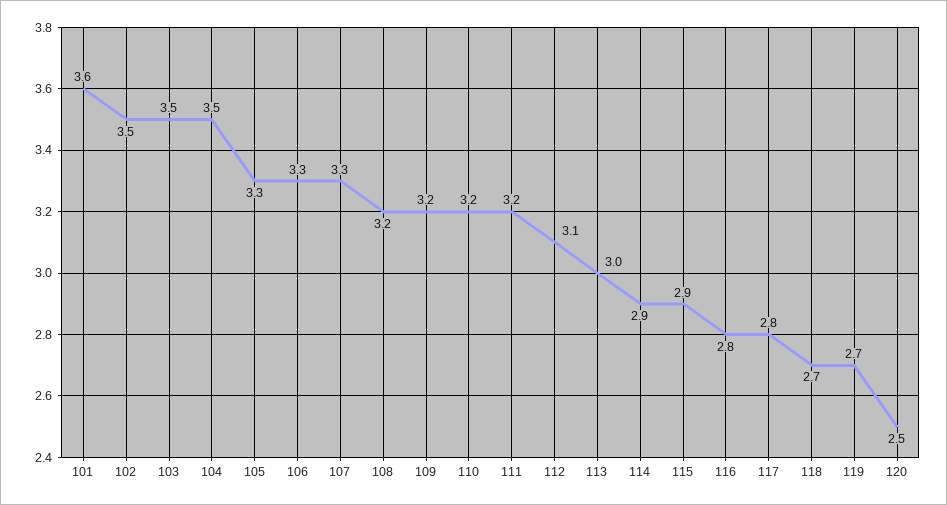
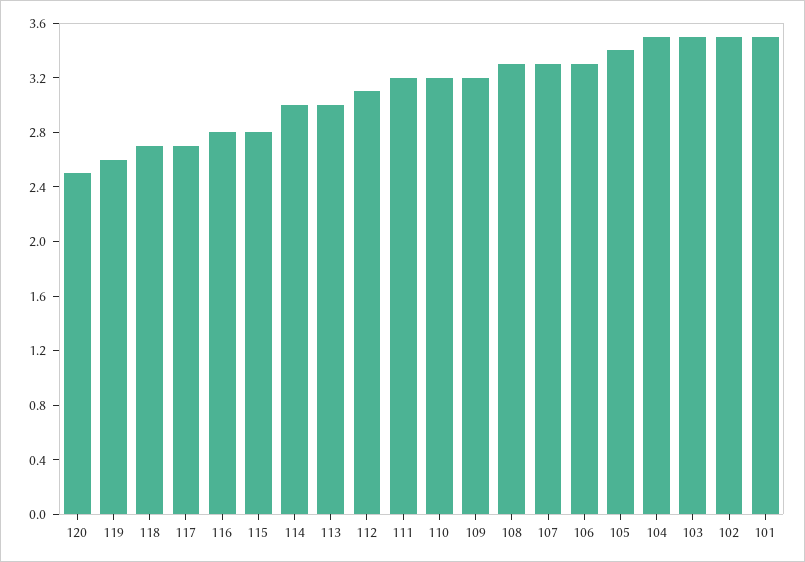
101: 3.6 -> 3.5
105: 3.3 -> 3.4
108: 3.2 -> 3.3
114: 2.9 -> 3
115: 2.9 -> 2.8
117: 2.8 -> 2.7
119: 2.7 -> 2.6

